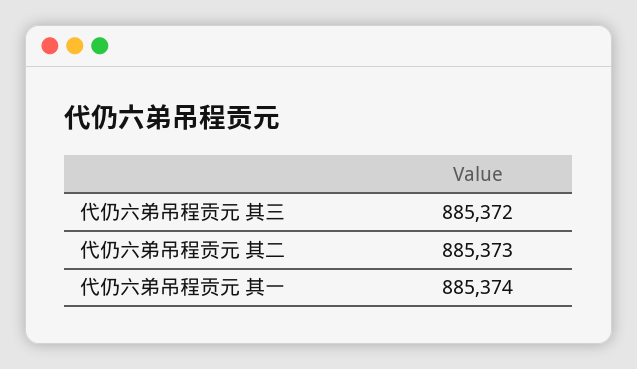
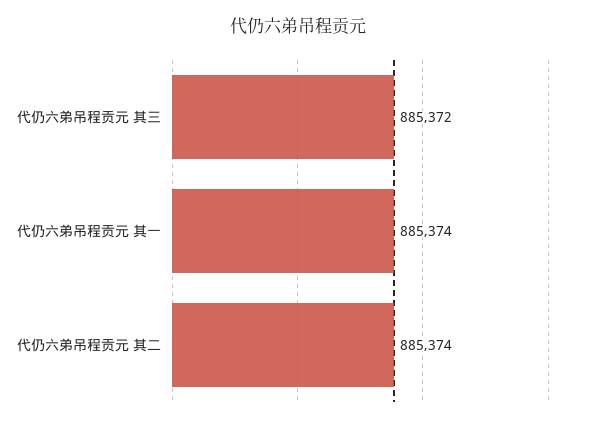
代仍六弟吊程贡元 其二: 885373 -> 885374

